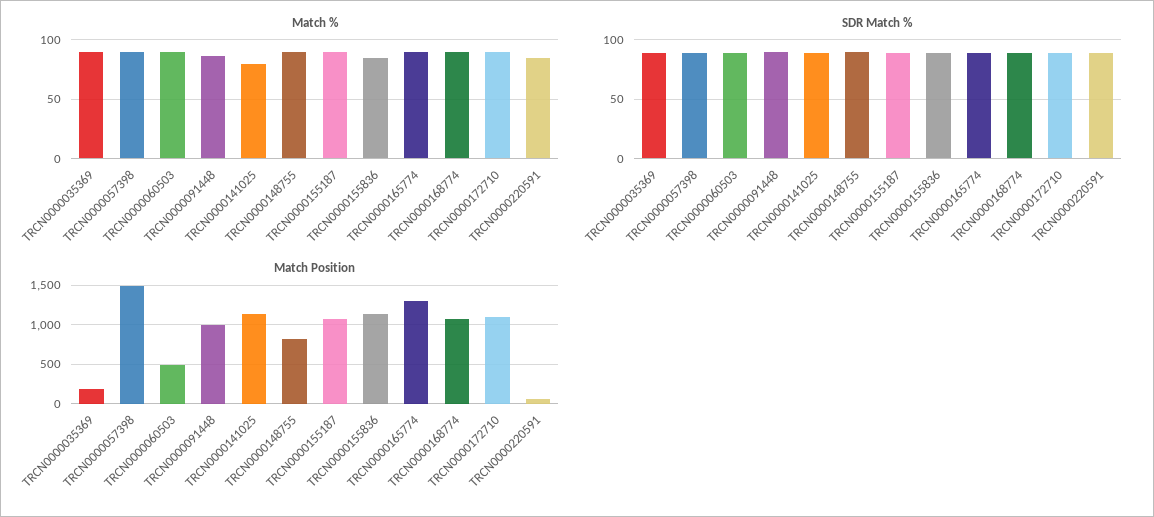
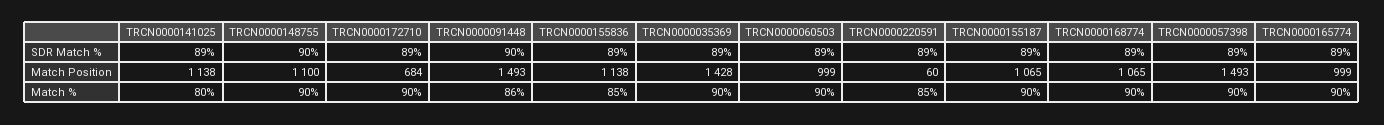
Match Position, TRCN0000035369: 200 -> 1428
Match Position, TRCN0000060503: 500 -> 999
Match Position, TRCN0000091448: 1000 -> 1493
Match Position, TRCN0000148755: 800 -> 1100
Match Position, TRCN0000165774: 1300 -> 999
Match Position, TRCN0000172710: 1100 -> 684

